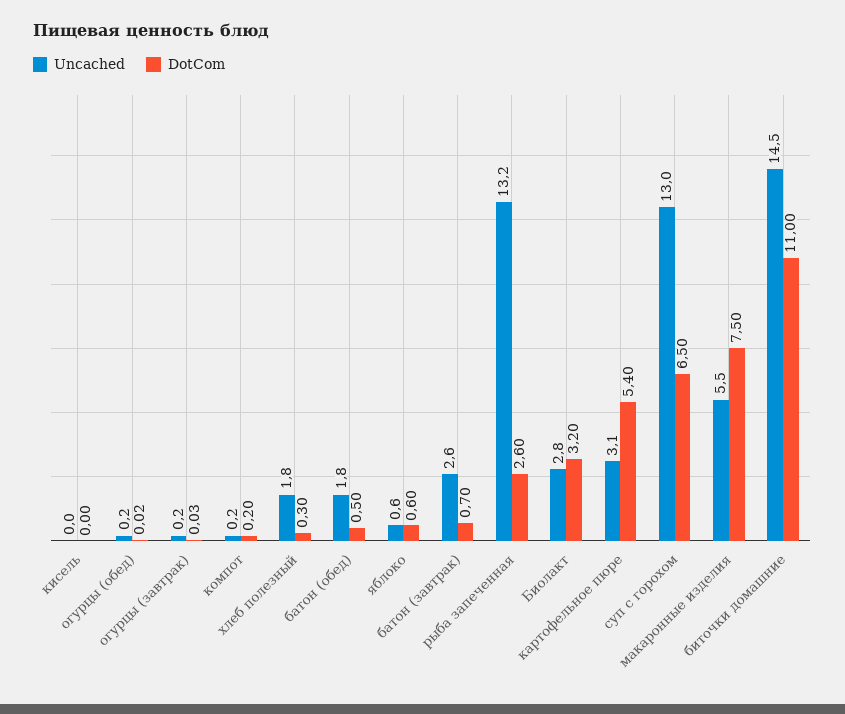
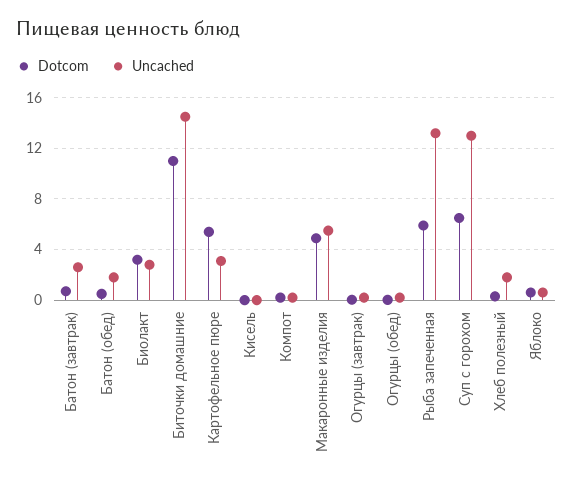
DotCom, рыба запеченная: 2.6 -> 6
DotCom, макаронные изделия: 7.5 -> 5

